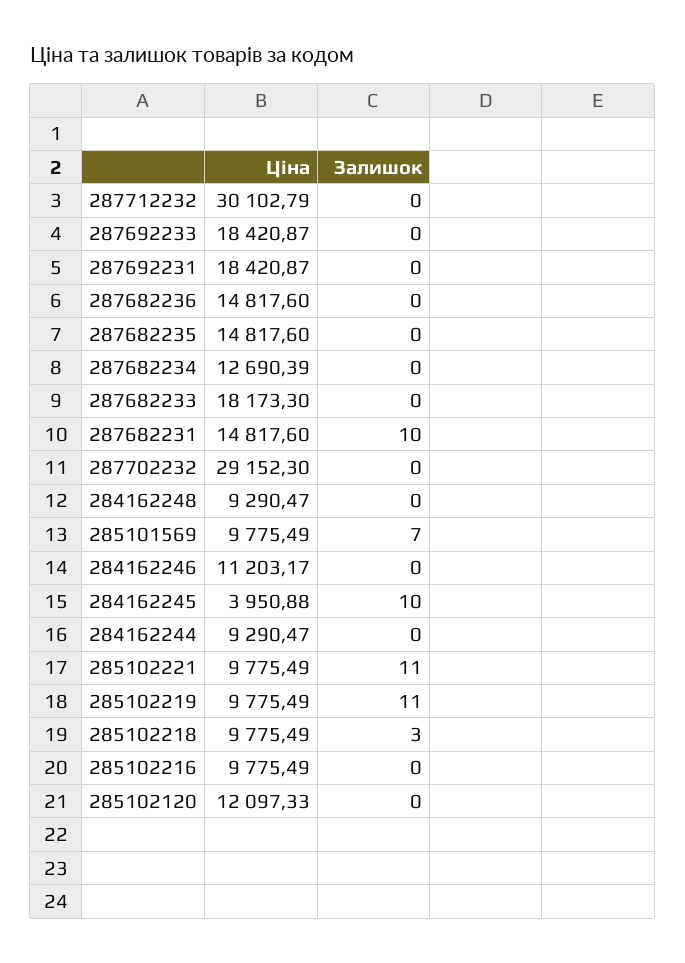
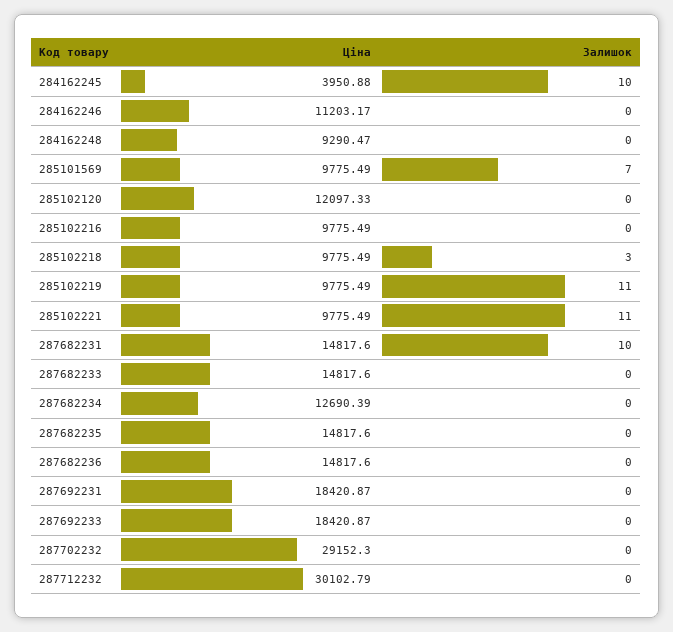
Ціна, 287682233: 18173.3 -> 14817.6
Ціна, 284162244: 9290.47 -> none
Залишок, 284162244: 0 -> none

